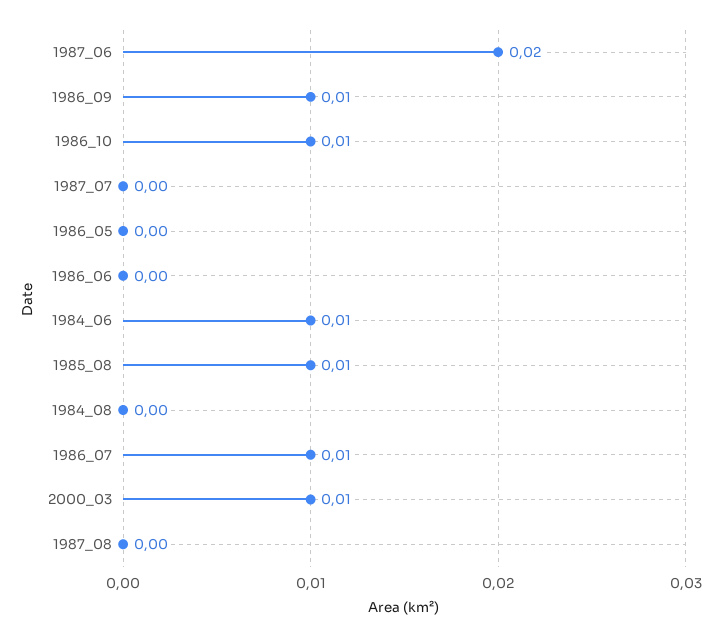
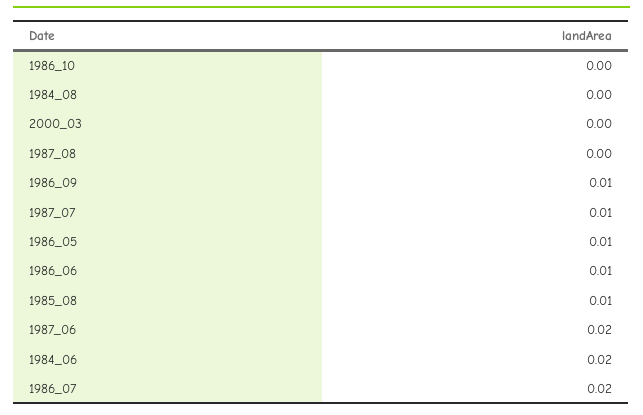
1986_10: 0.01 -> 0
1987_07: 0 -> 0.01
1986_05: 0 -> 0.01
1986_06: 0 -> 0.01
1984_06: 0.01 -> 0.02
1986_07: 0.01 -> 0.02
2000_03: 0.01 -> 0

